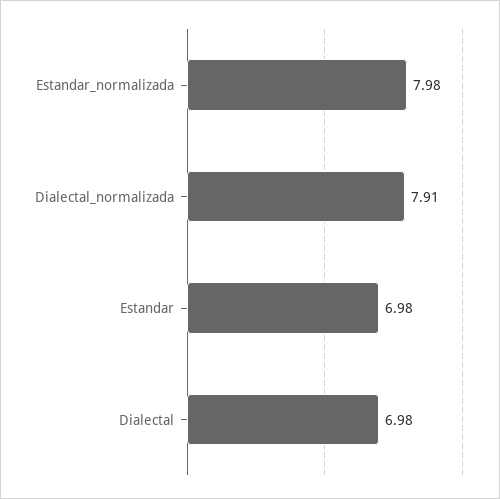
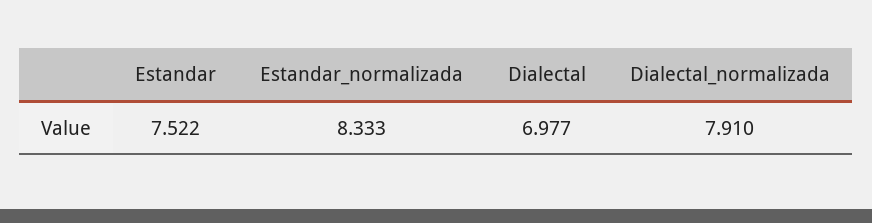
Estandar_normalizada: 7.98 -> 8.333
Estandar: 6.98 -> 7.522

